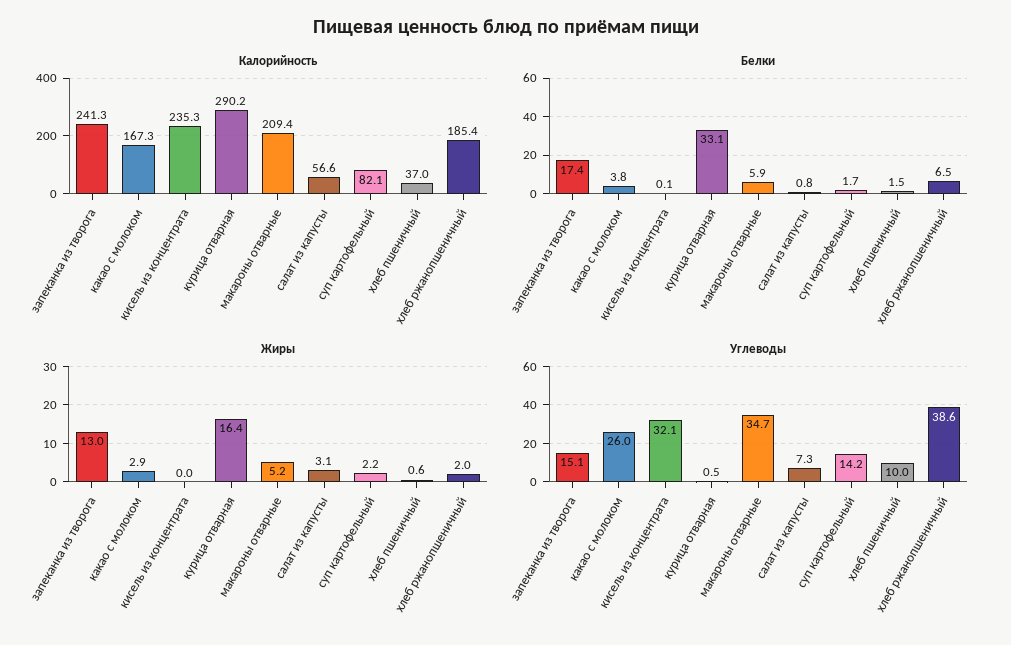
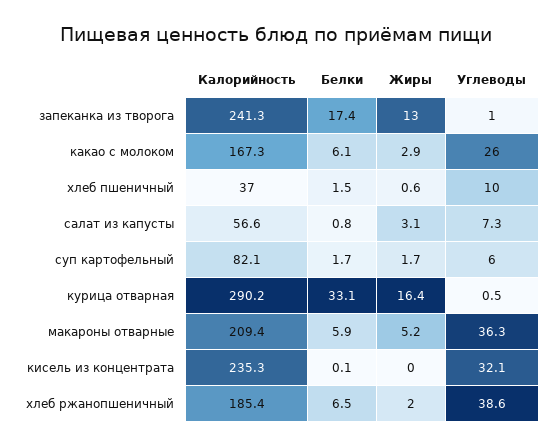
Белки, какао с молоком: 3.8 -> 6.1
Жиры, суп картофельный: 2.2 -> 1.7
Углеводы, запеканка из творога: 15.1 -> 1
Углеводы, макароны отварные: 34.7 -> 36.3
Углеводы, суп картофельный: 14.2 -> 6

